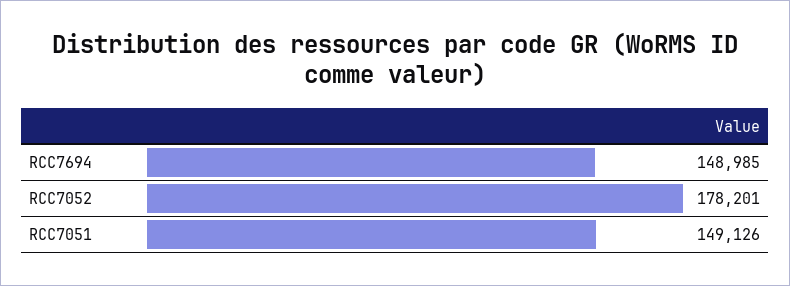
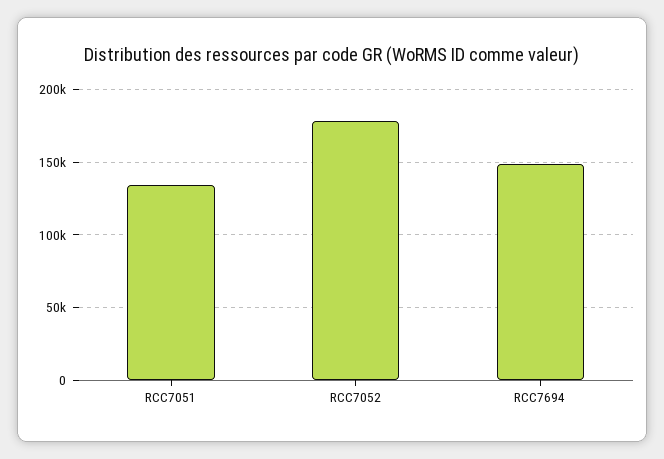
RCC7051: 149126 -> 135000

